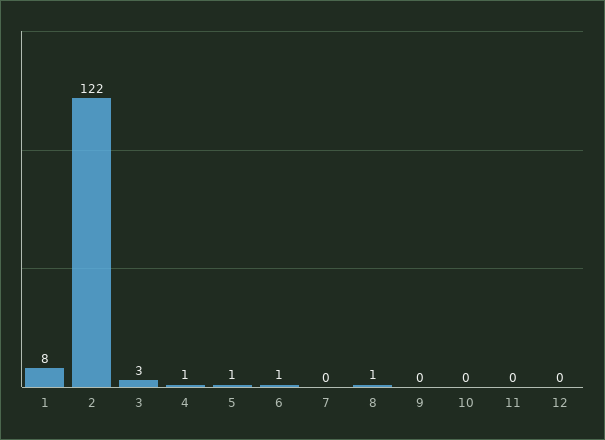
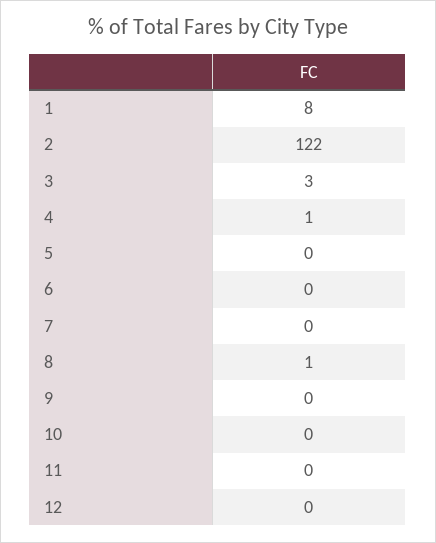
5: 1 -> 0
6: 1 -> 0

